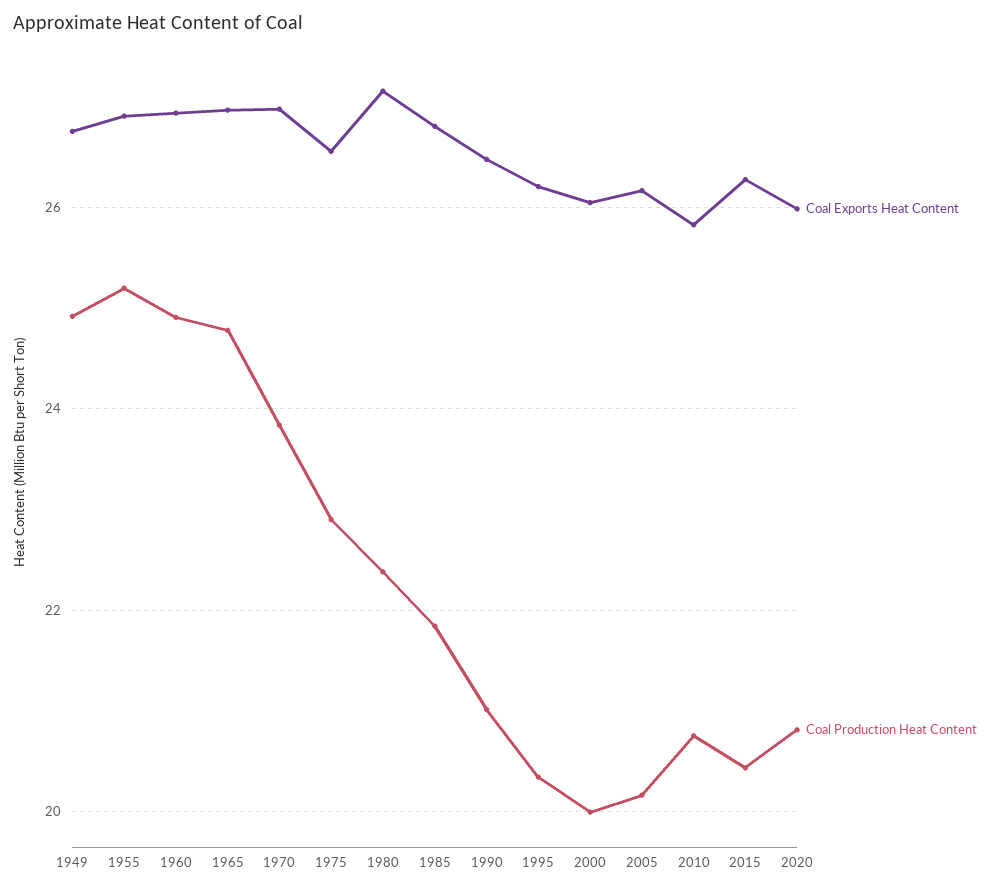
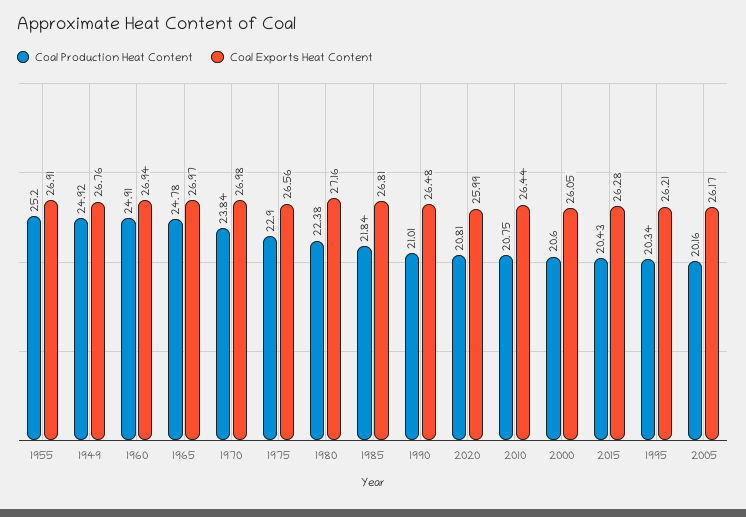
Coal Production Heat Content, 2000: 20 -> 20.6
Coal Exports Heat Content, 2010: 25.8 -> 26.44

